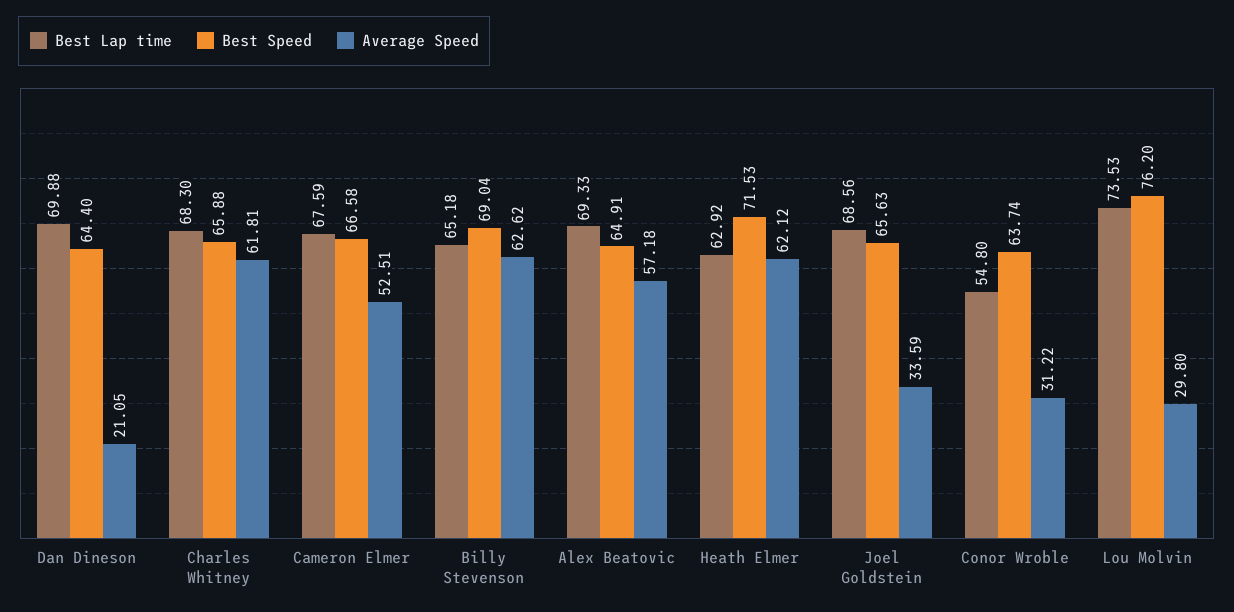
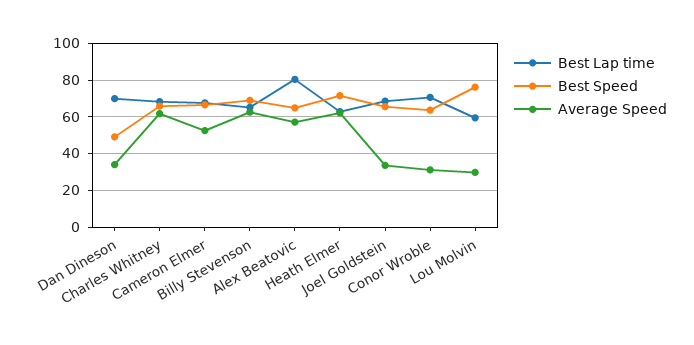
Best Speed, Dan Dineson: 64.4 -> 50
Average Speed, Dan Dineson: 21.05 -> 35
Best Lap time, Alex Beatovic: 69.33 -> 80
Best Lap time, Conor Wroble: 54.8 -> 70
Best Lap time, Lou Molvin: 73.53 -> 60

